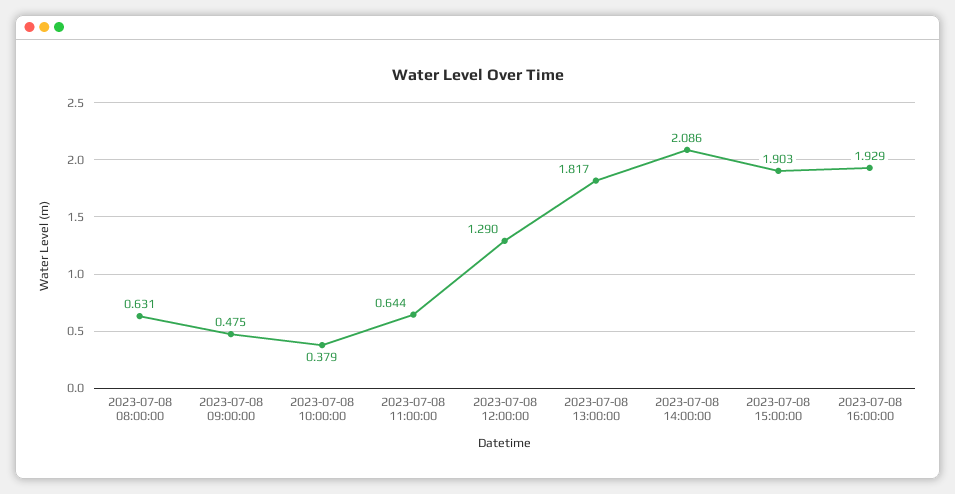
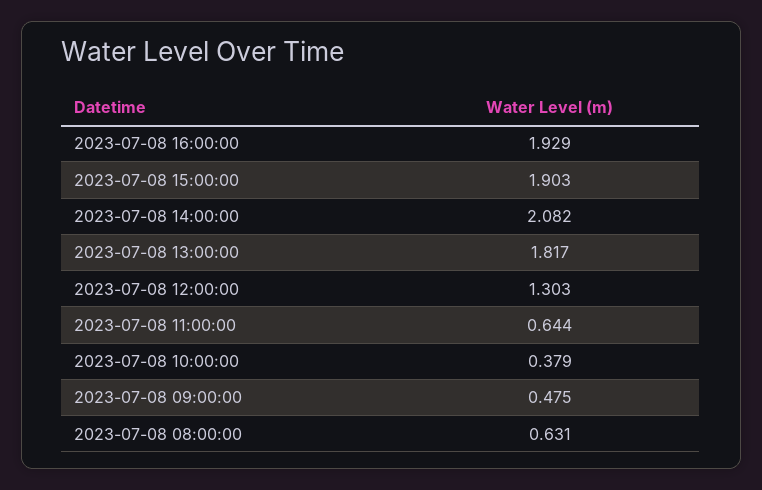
2023-07-08 12:00:00: 1.29 -> 1.303
2023-07-08 14:00:00: 2.086 -> 2.082

